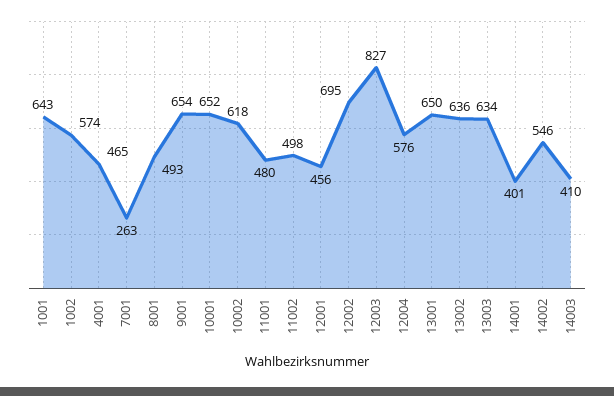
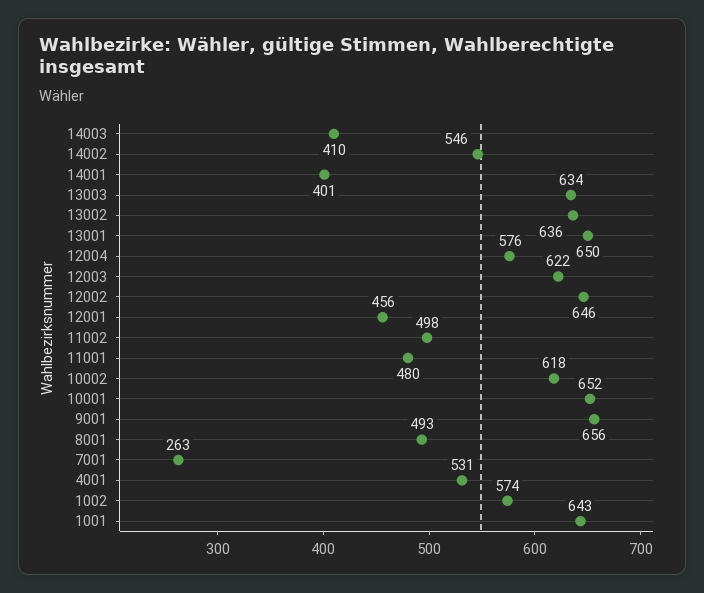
4001: 465 -> 531
9001: 654 -> 656
12002: 695 -> 646
12003: 827 -> 622

